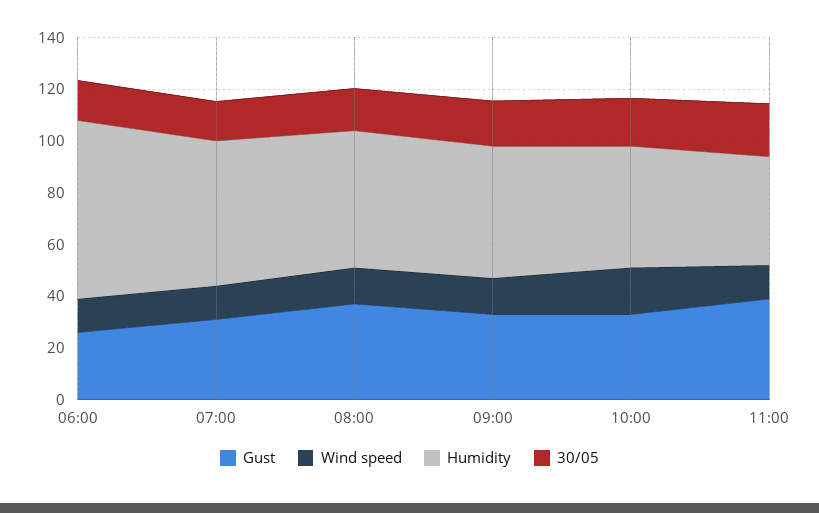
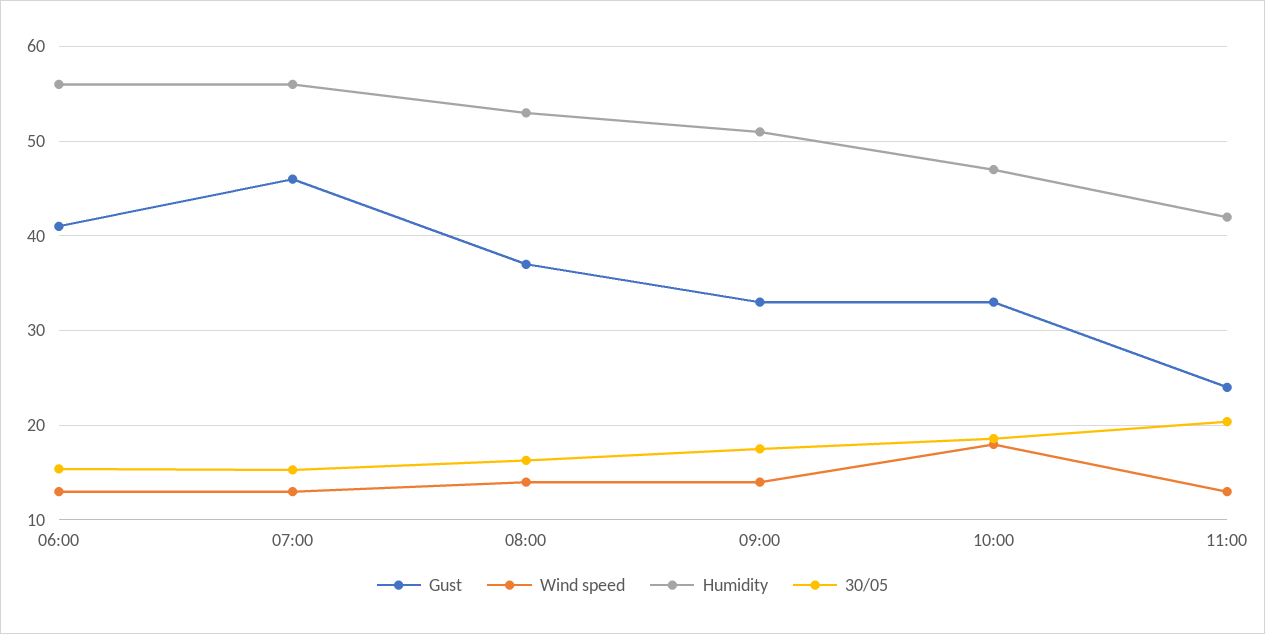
Gust, 06:00: 25 -> 41
Humidity, 06:00: 70 -> 56
Gust, 07:00: 30 -> 46
Gust, 11:00: 40 -> 24

